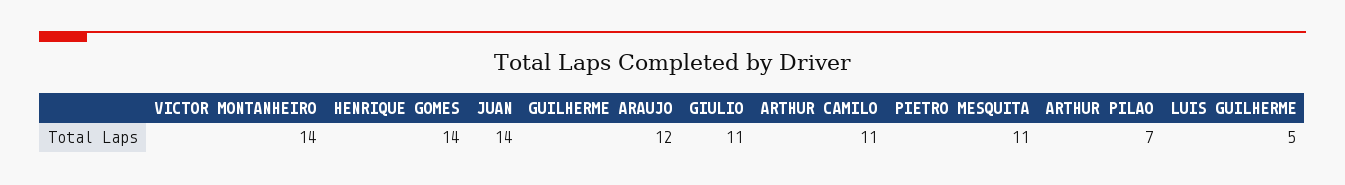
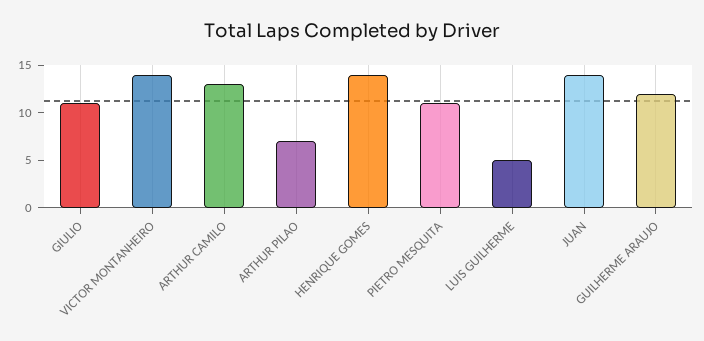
ARTHUR CAMILO: 11 -> 13

